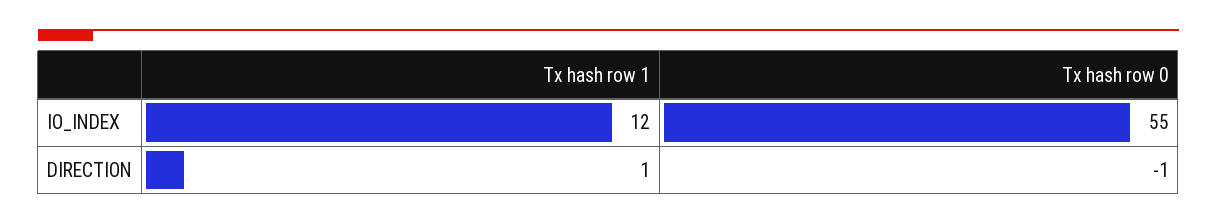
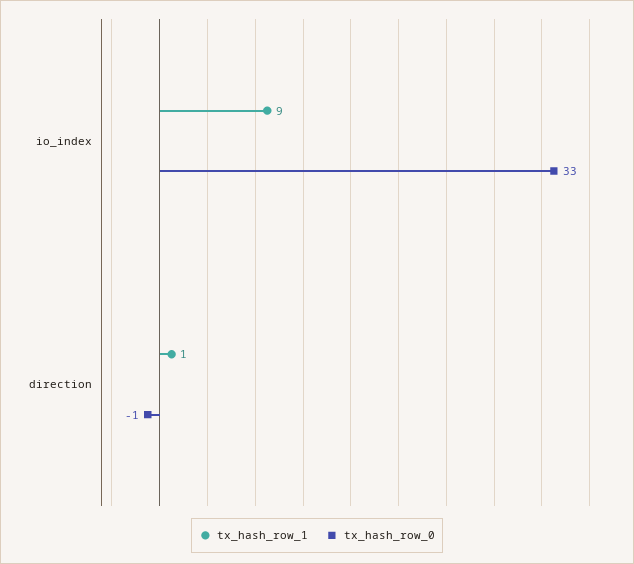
Tx hash row 1, IO_INDEX: 12 -> 9
Tx hash row 0, IO_INDEX: 55 -> 33

